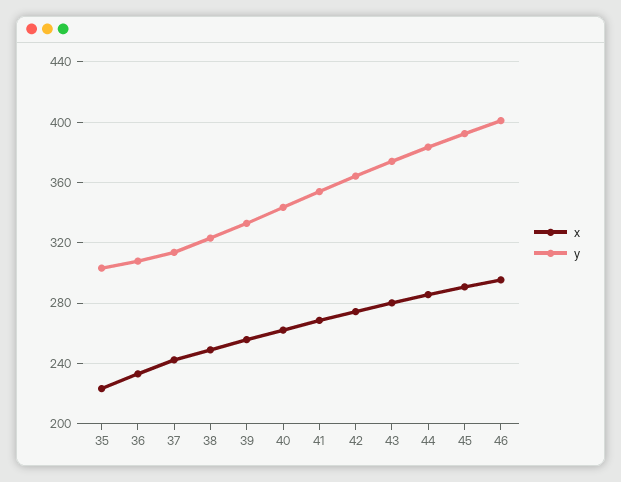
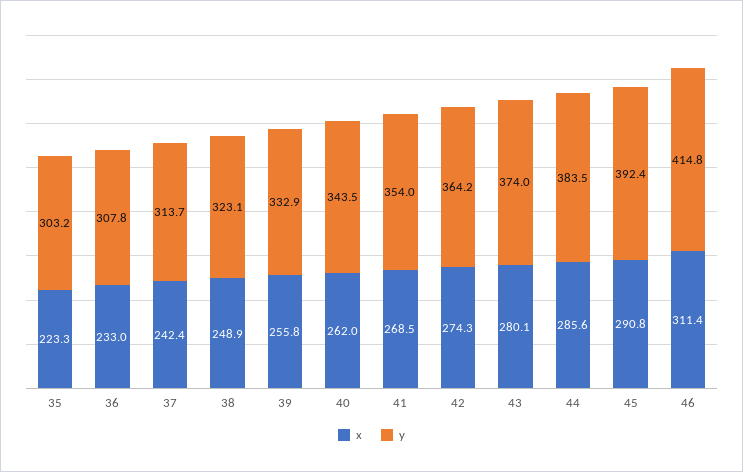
x, 46: 295 -> 311.4
y, 46: 400 -> 414.8

